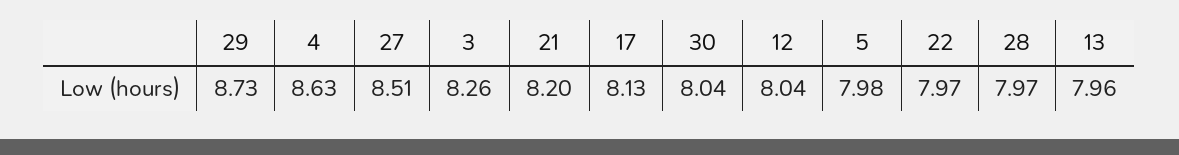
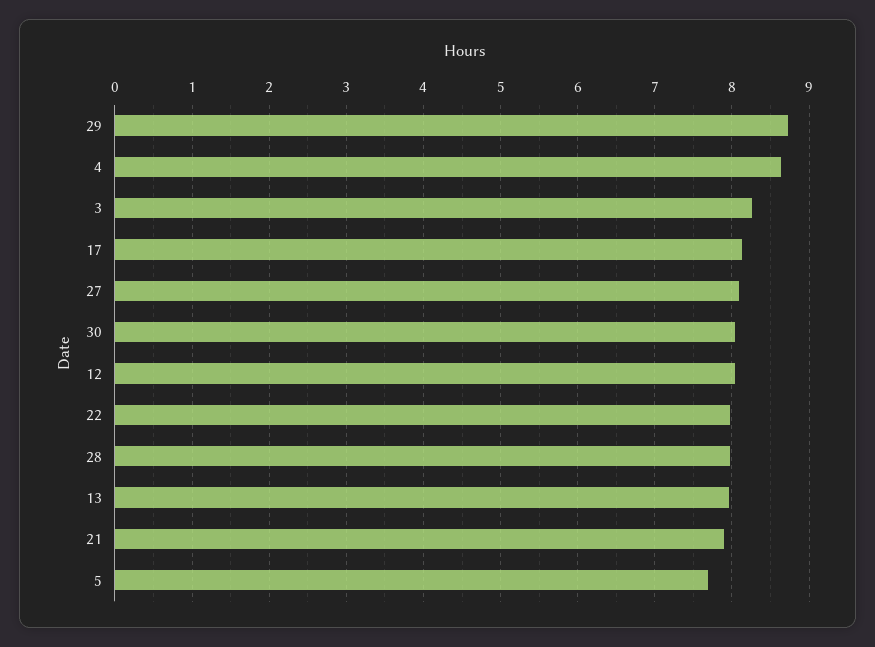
27: 8.51 -> 8.1
21: 8.2 -> 7.9
5: 7.98 -> 7.7

